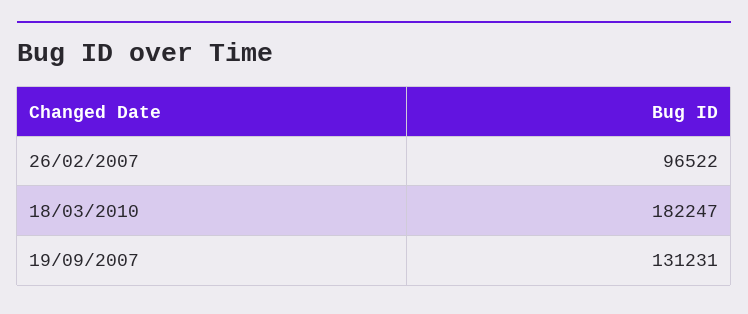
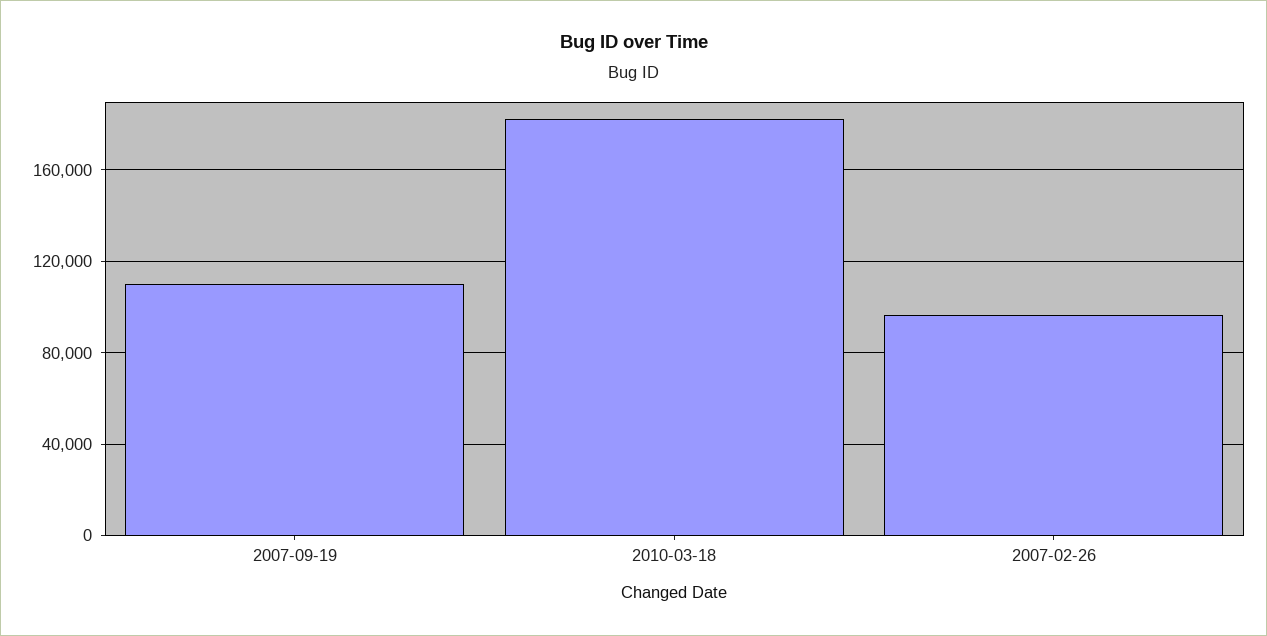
19/09/2007: 131231 -> 110000

